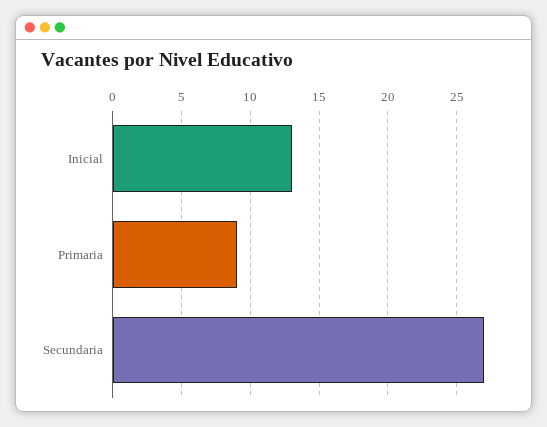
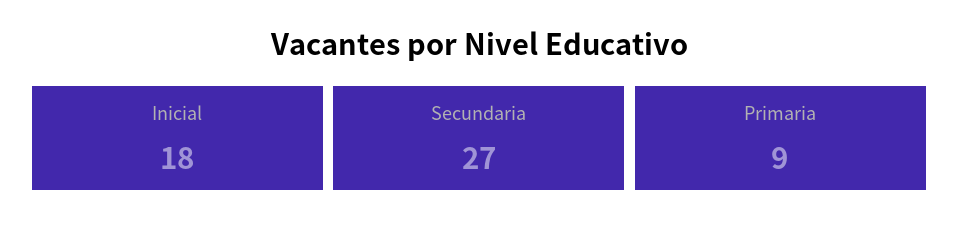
Inicial: 13 -> 18

